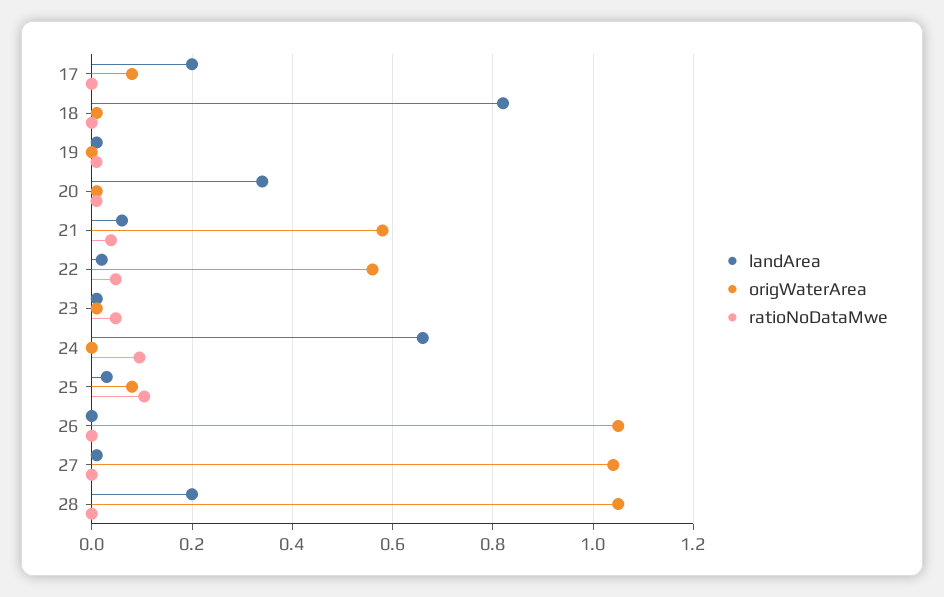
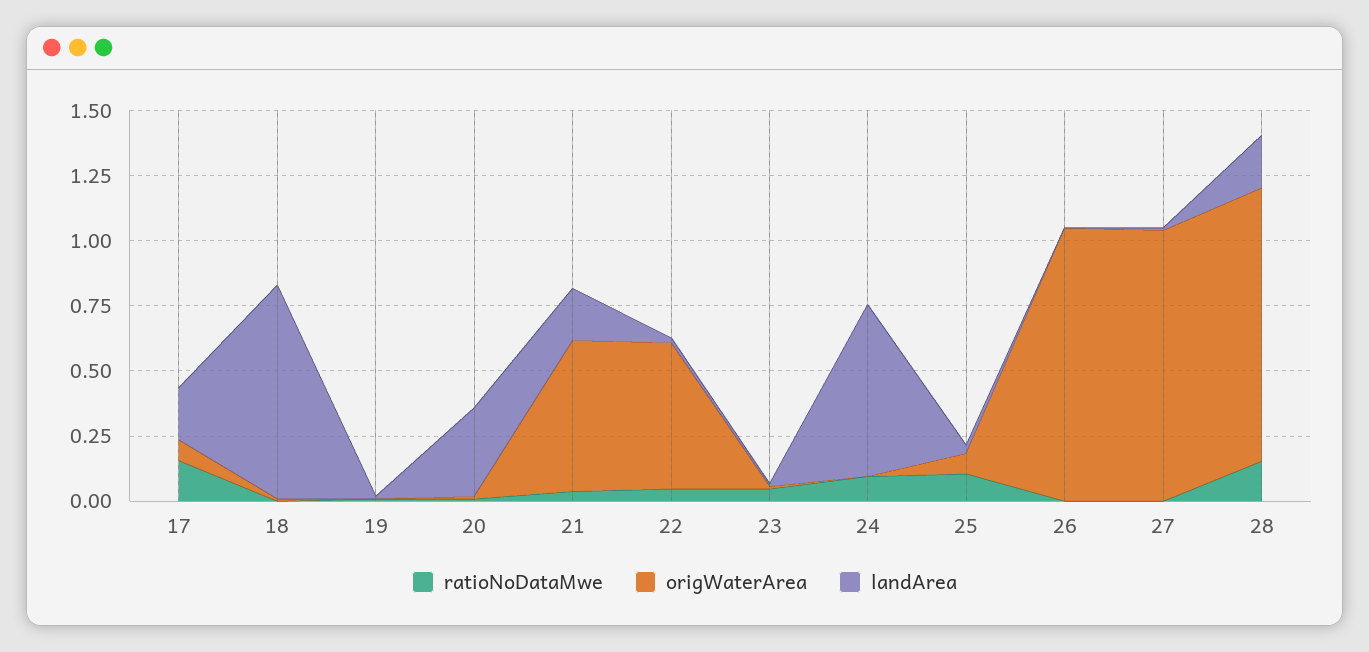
ratioNoDataMwe, 17: 0 -> 0.15
landArea, 21: 0.06 -> 0.2
ratioNoDataMwe, 28: 0 -> 0.15

